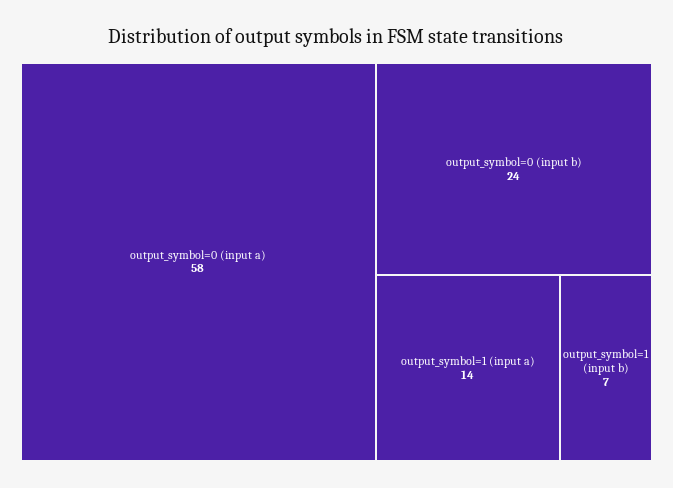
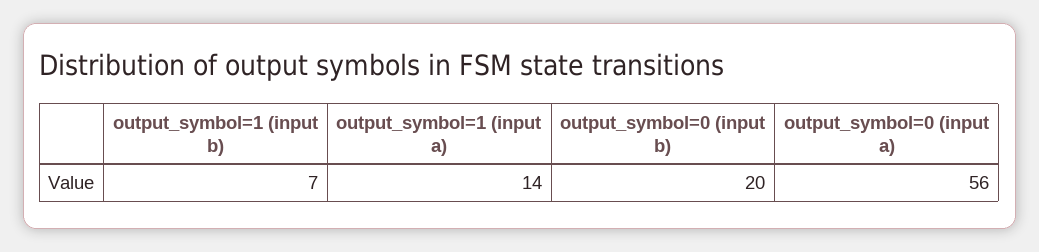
output_symbol=0 (input a): 58 -> 56
output_symbol=0 (input b): 24 -> 20

